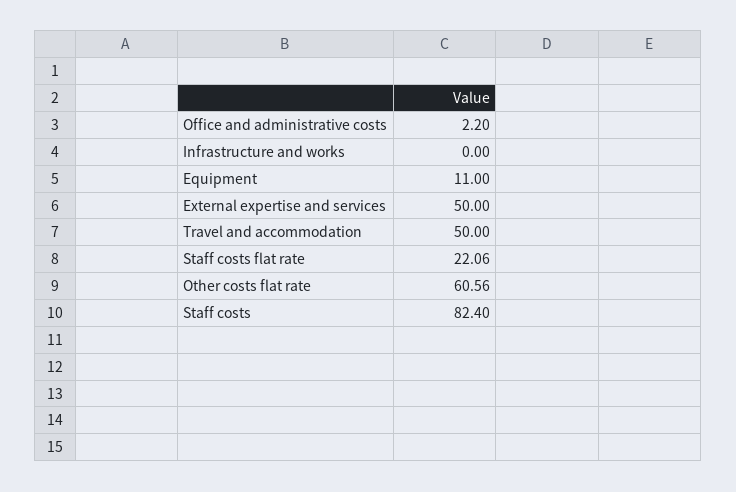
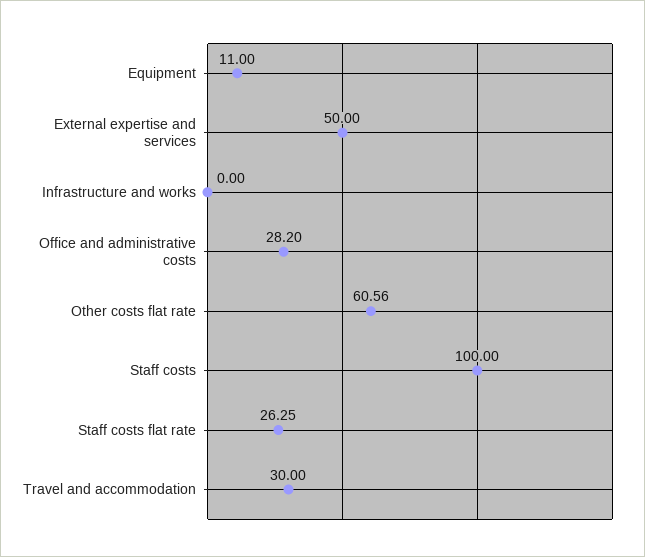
Office and administrative costs: 2.2 -> 28.2
Travel and accommodation: 50 -> 30
Staff costs flat rate: 22.06 -> 26.25
Staff costs: 82.4 -> 100

